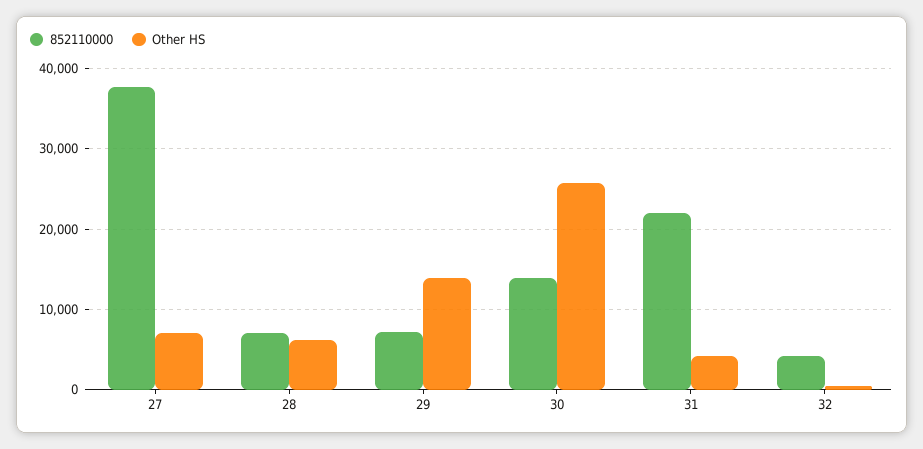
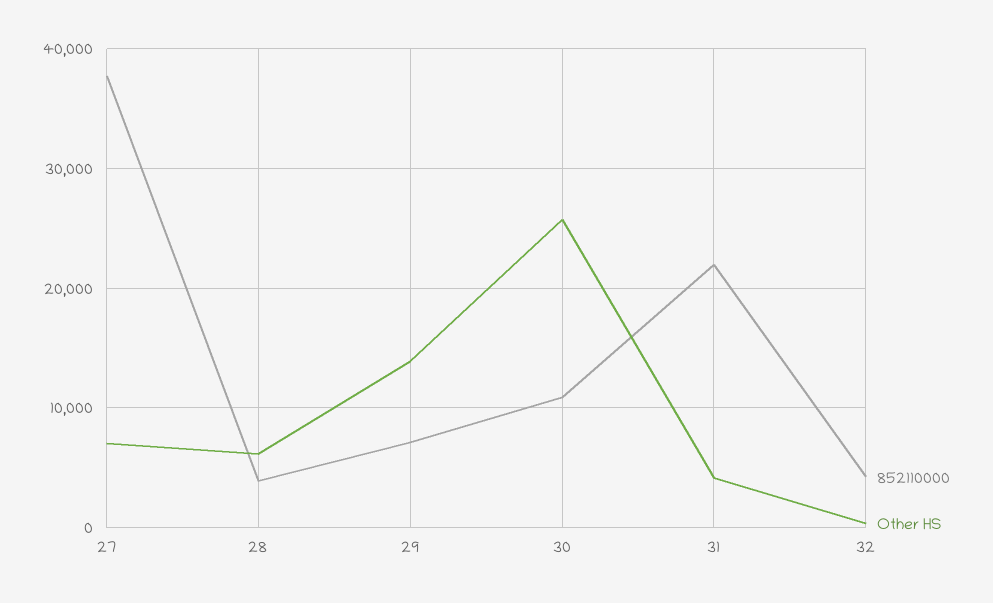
852110000, 28: 7000 -> 4000
852110000, 30: 14000 -> 11000

